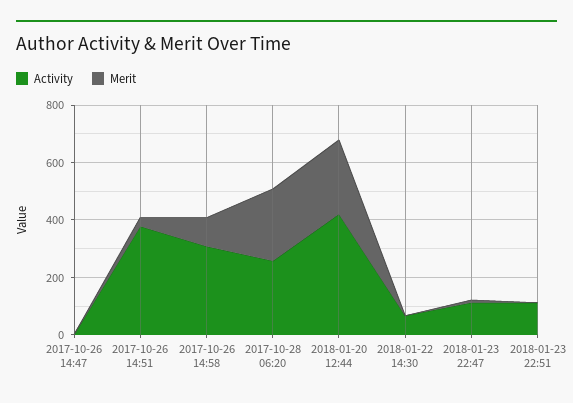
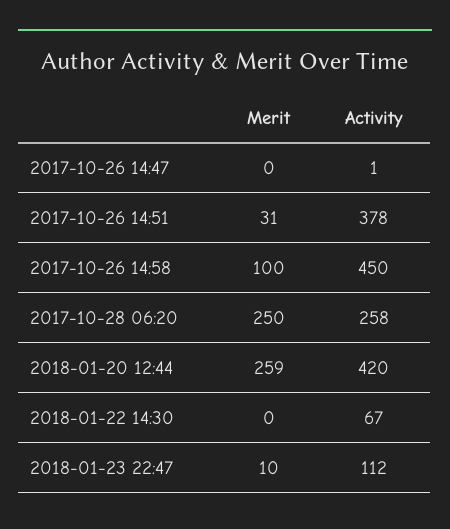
Activity, 2017-10-26 14:58: 300 -> 450
Activity, 2018-01-23 22:51: 100 -> none
Merit, 2018-01-23 22:51: 0 -> none

